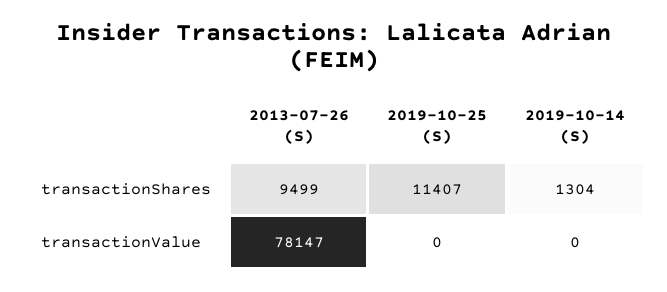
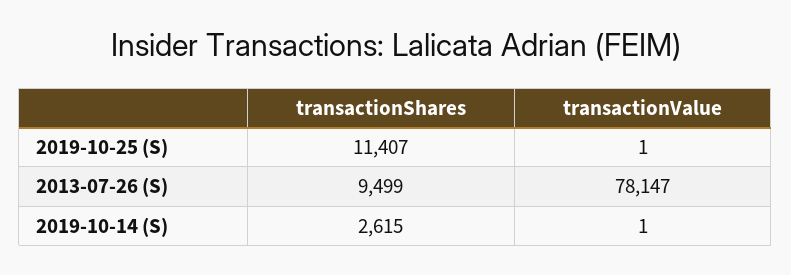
2019-10-14 (S), transactionShares: 1304 -> 2615
2019-10-25 (S), transactionValue: 0 -> 1
2019-10-14 (S), transactionValue: 0 -> 1

